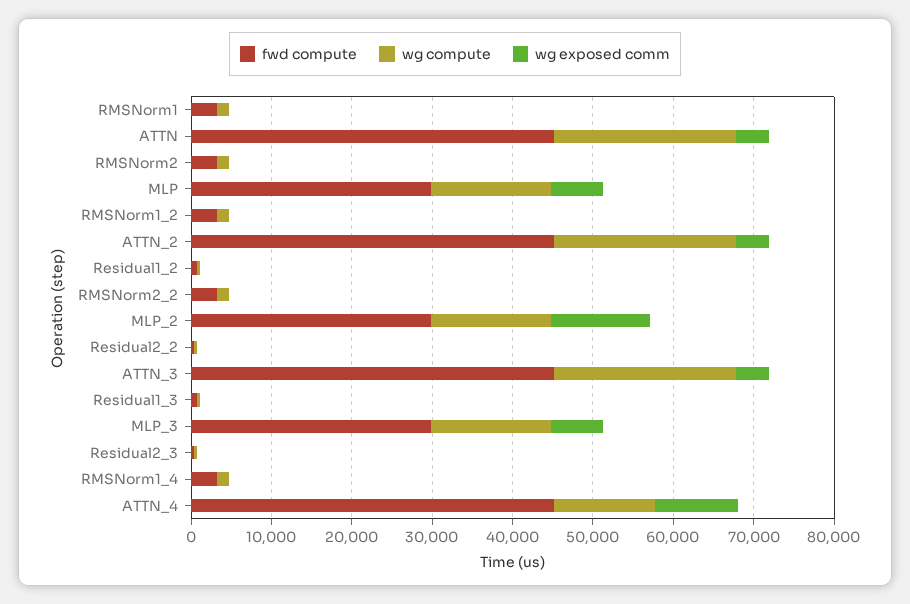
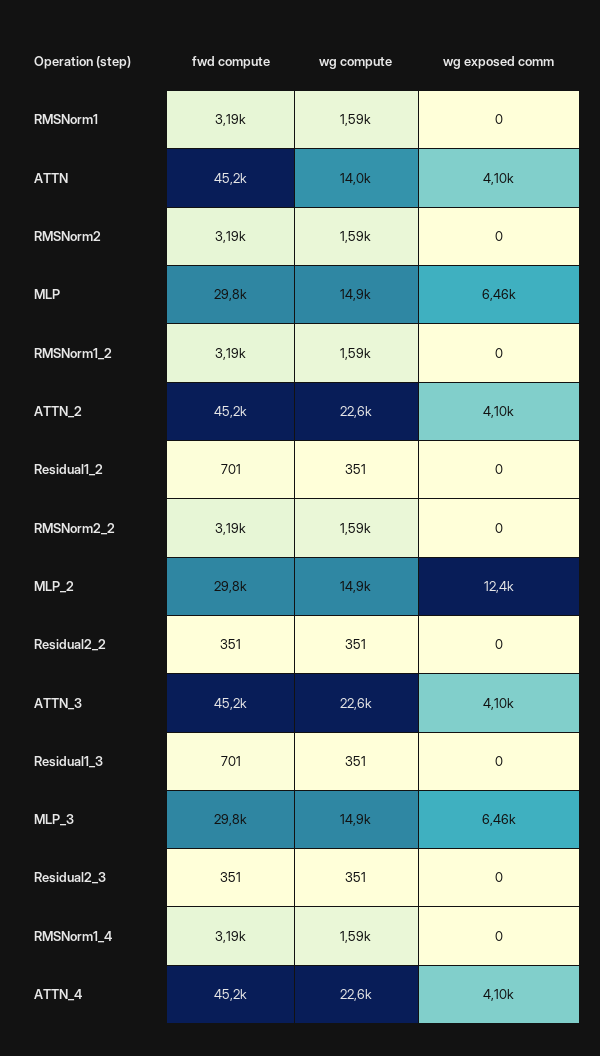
wg compute, ATTN: 22000 -> 14000
wg compute, ATTN_4: 12000 -> 22600
wg exposed comm, ATTN_4: 10000 -> 4100

